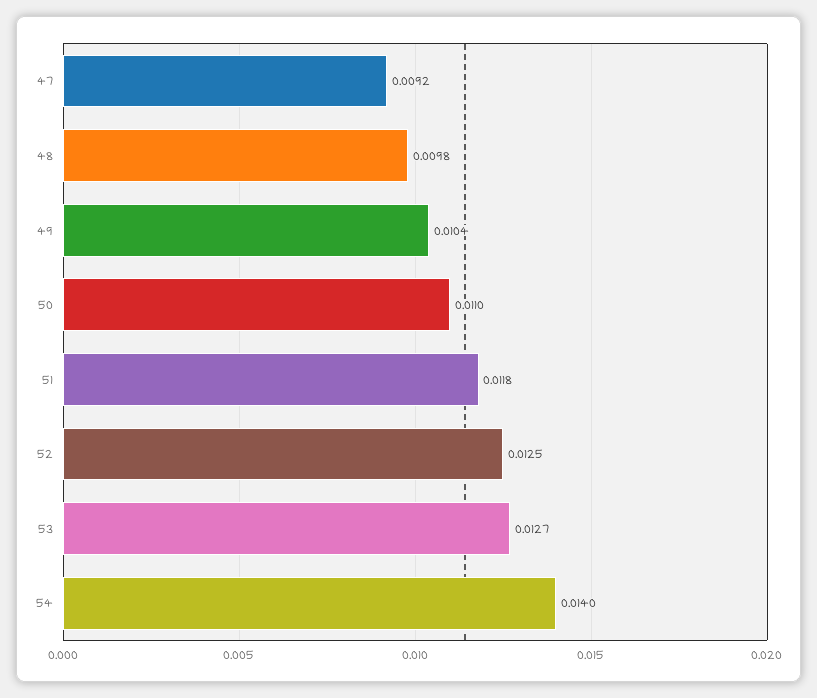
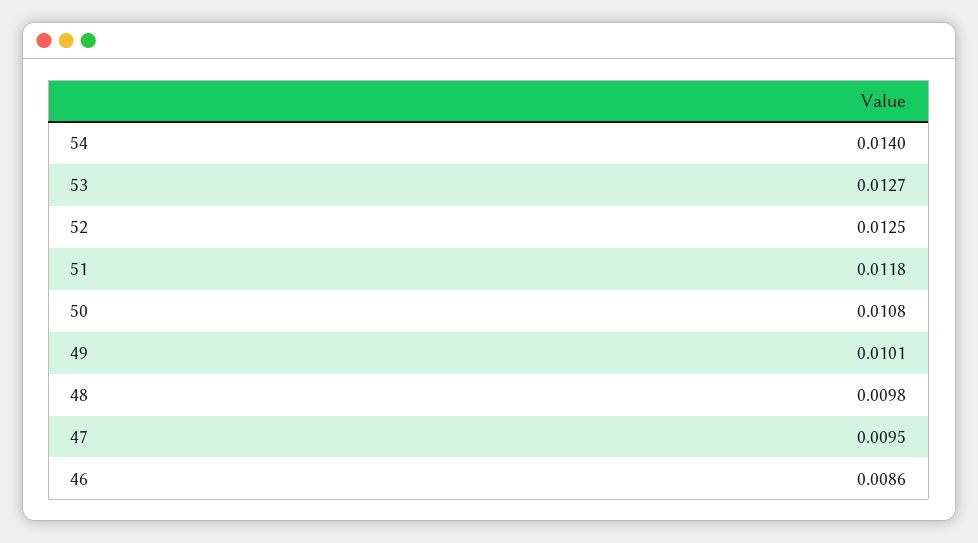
47: 0.0092 -> 0.0095
49: 0.0104 -> 0.0101
50: 0.011 -> 0.0108
46: none -> 0.0086

